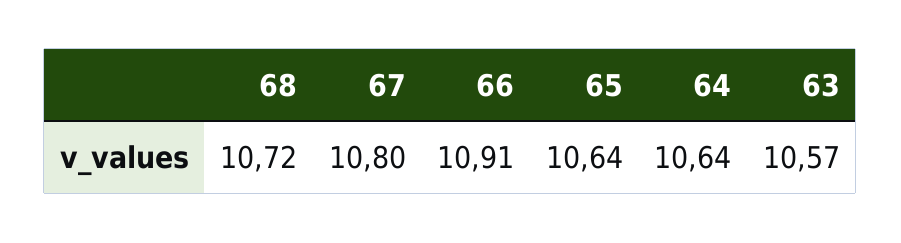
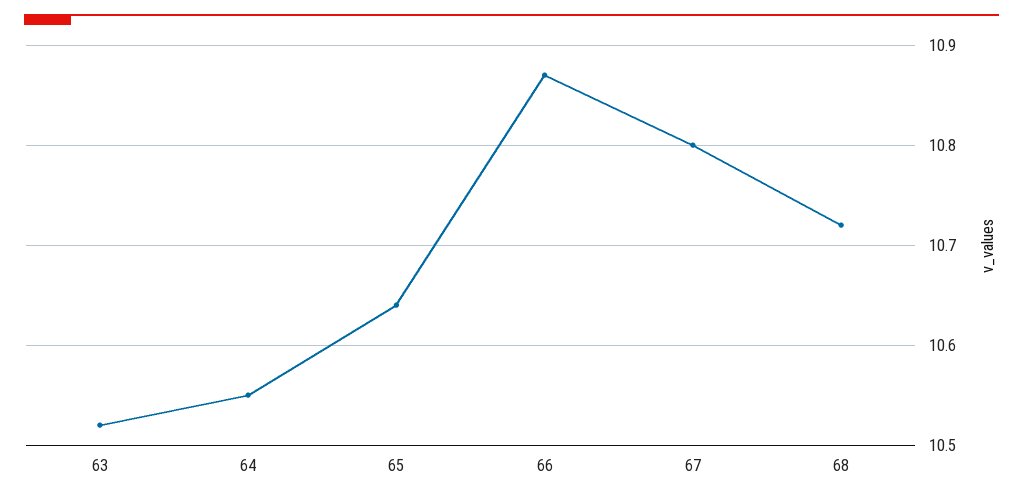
66: 10.91 -> 10.87
64: 10.64 -> 10.55
63: 10.57 -> 10.52

